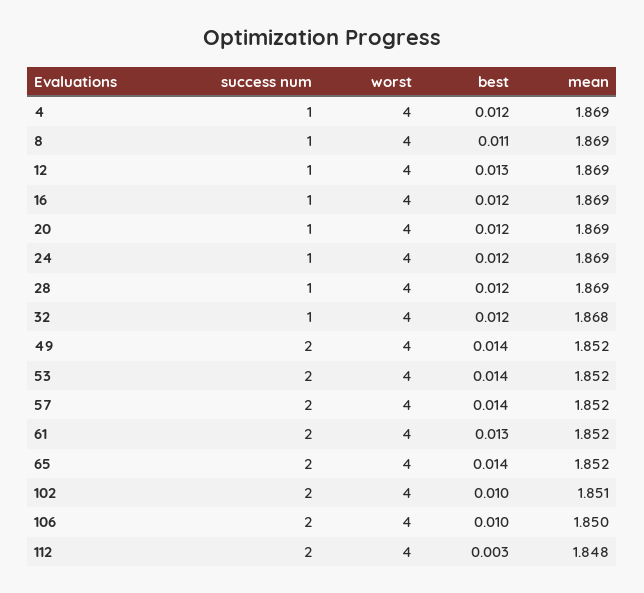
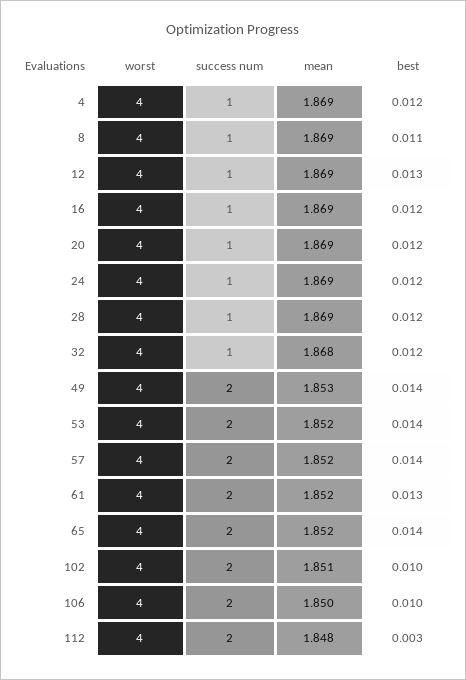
mean, 49: 1.852 -> 1.853

